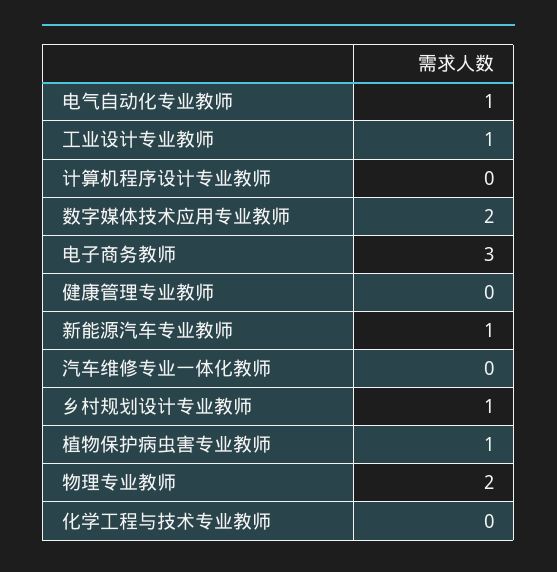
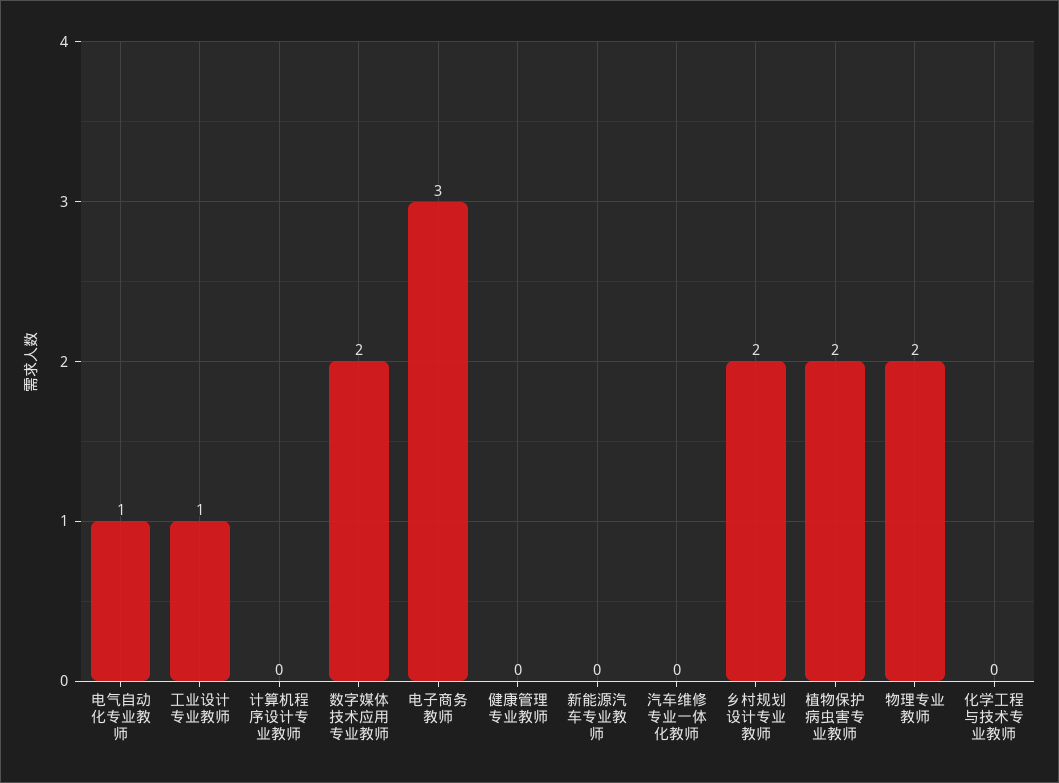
新能源汽车专业教师: 1 -> 0
乡村规划设计专业教师: 1 -> 2
植物保护病虫害专业教师: 1 -> 2

